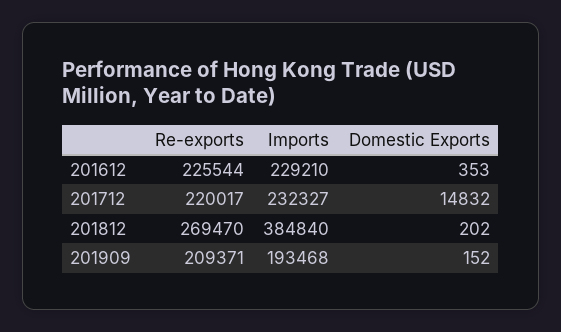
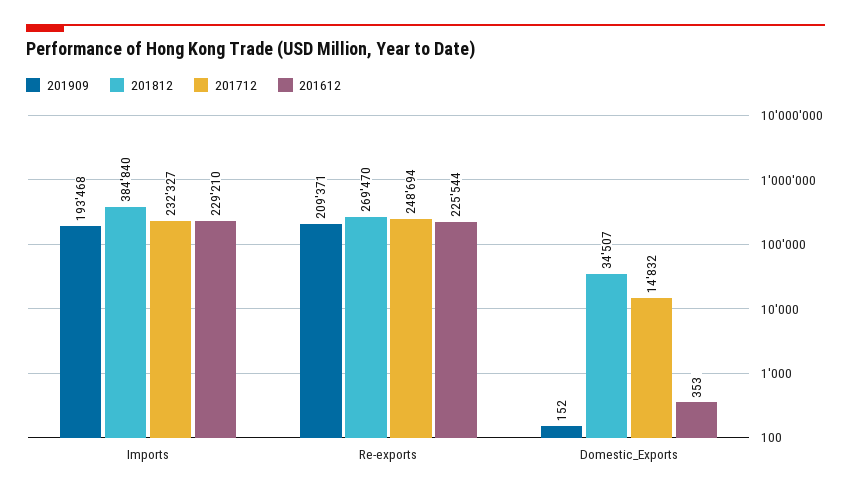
201712, Re-exports: 220017 -> 248694
201812, Domestic Exports: 202 -> 34507

